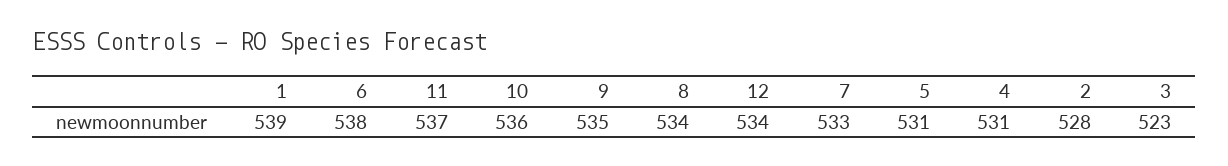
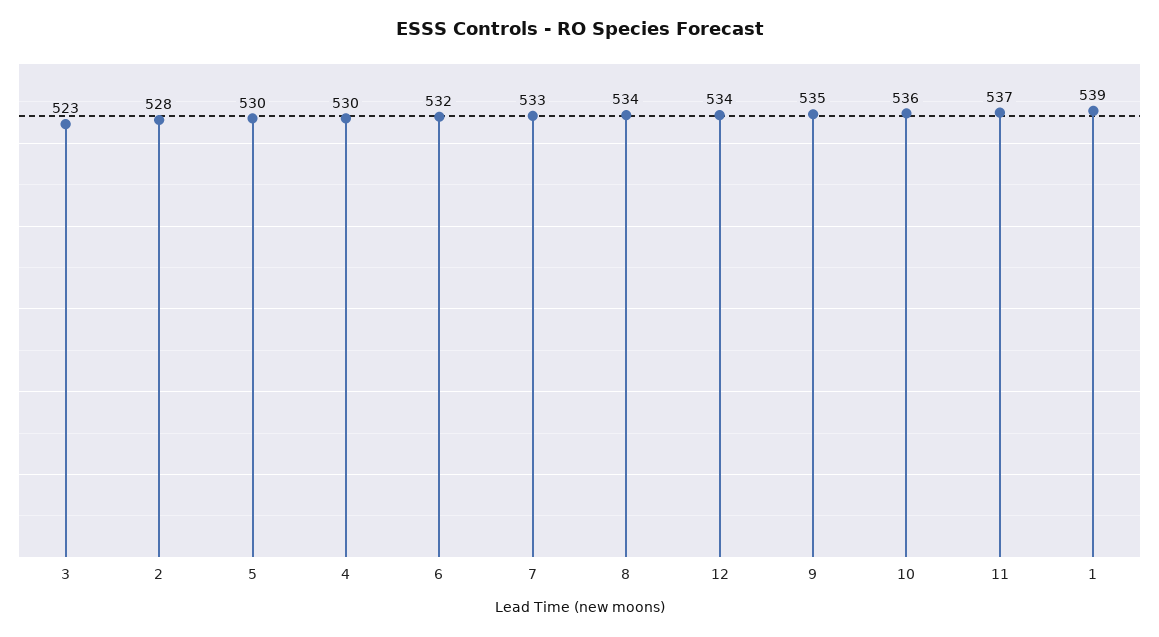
6: 538 -> 532
5: 531 -> 530
4: 531 -> 530

